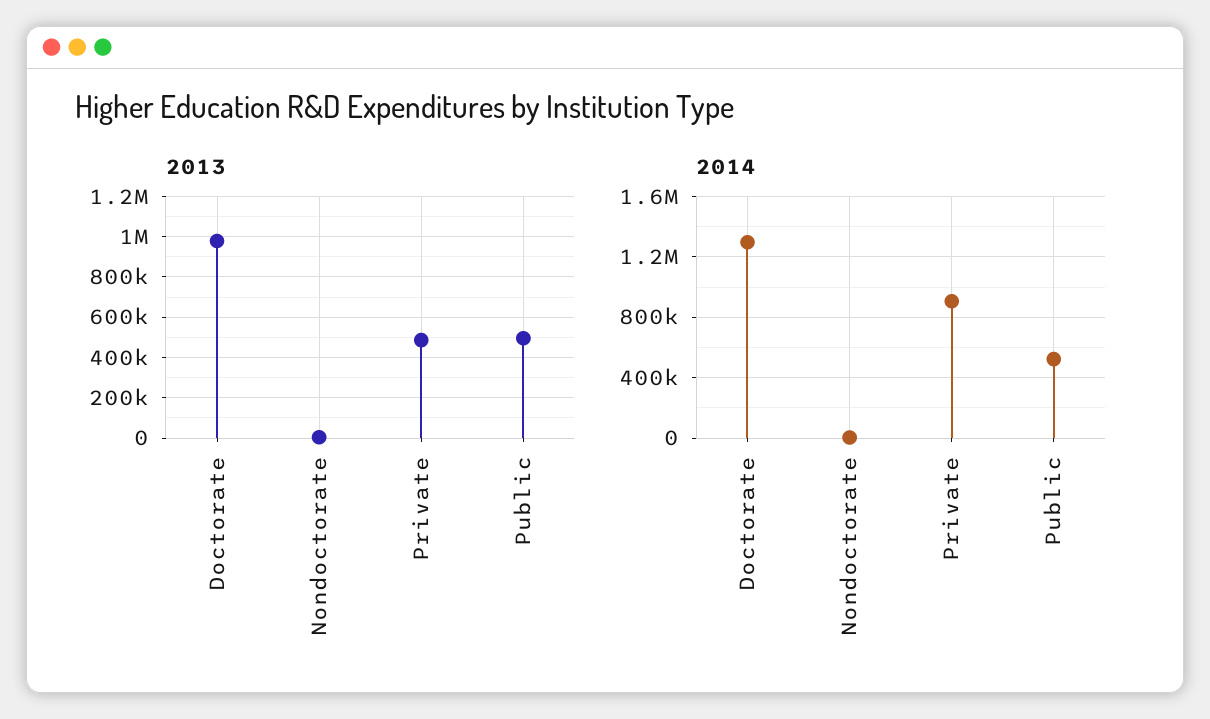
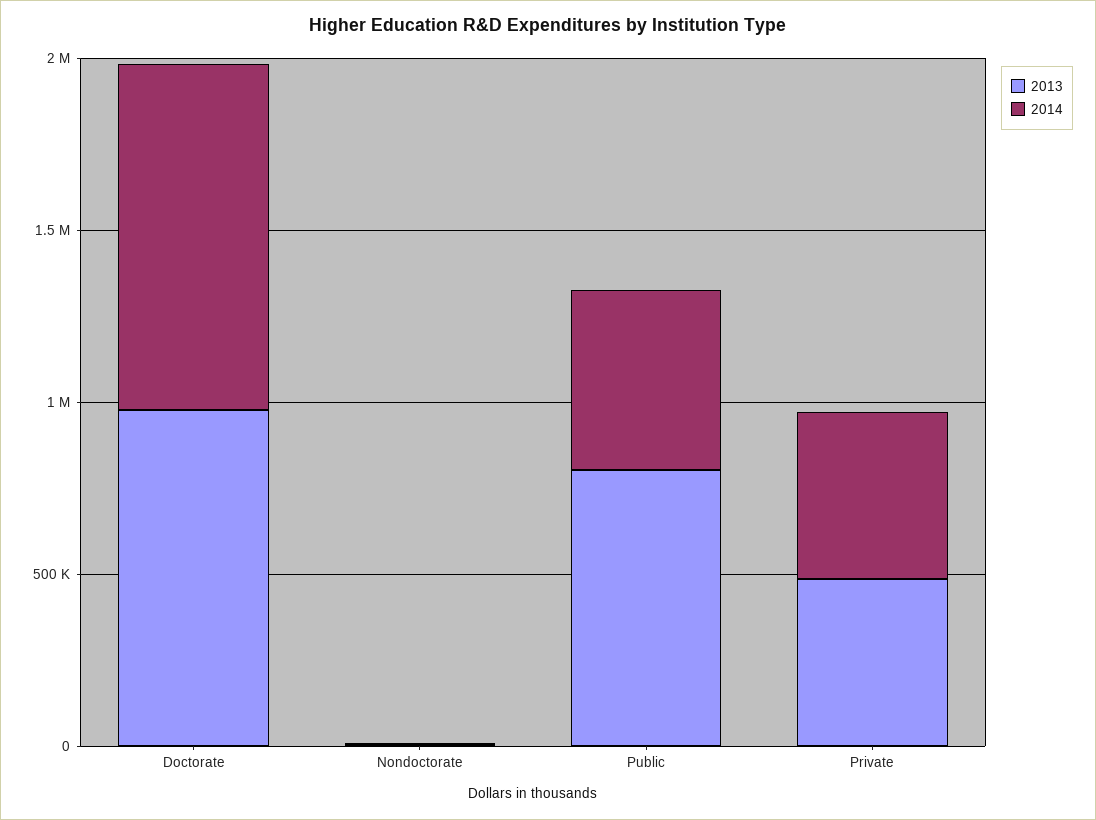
2013, Public: 500000 -> 800000
2014, Doctorate: 1300000 -> 1000000
2014, Private: 900000 -> 500000

